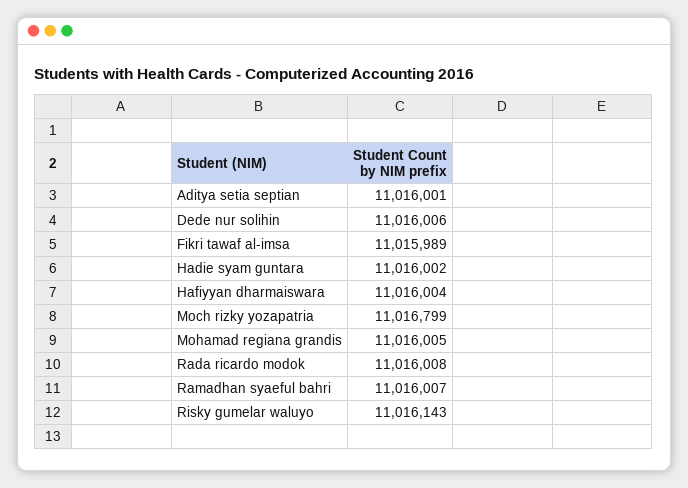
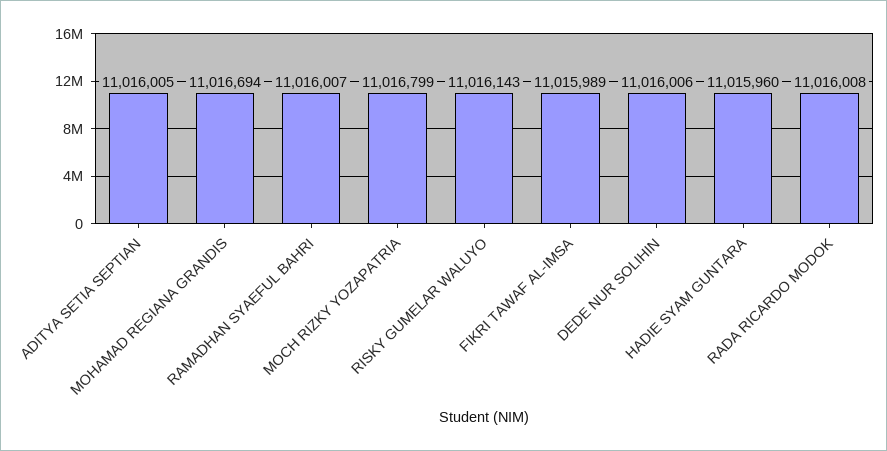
Aditya setia septian: 11016001 -> 11016005
Hadie syam guntara: 11016002 -> 11015960
Hafiyyan dharmaiswara: 11016004 -> none
Mohamad regiana grandis: 11016005 -> 11016694

